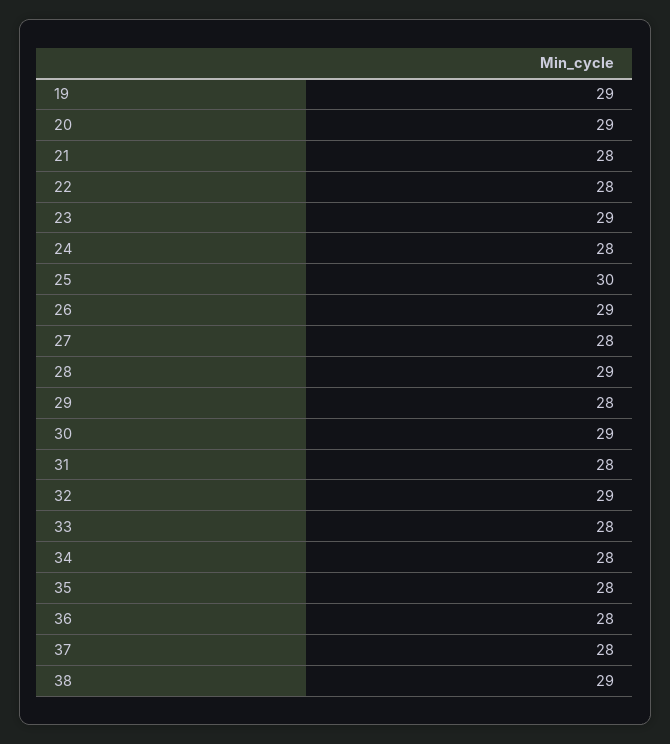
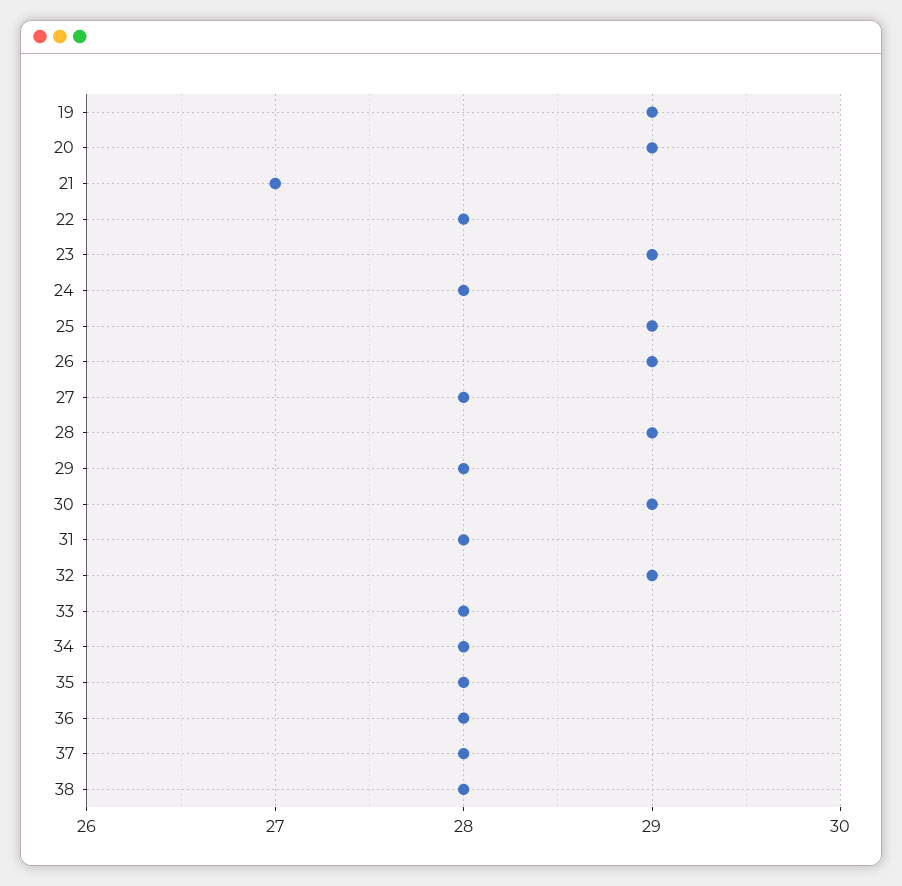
21: 28 -> 27
25: 30 -> 29
38: 29 -> 28

